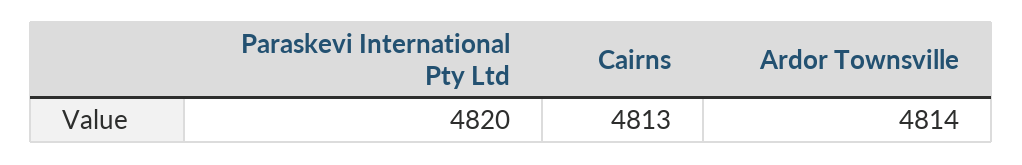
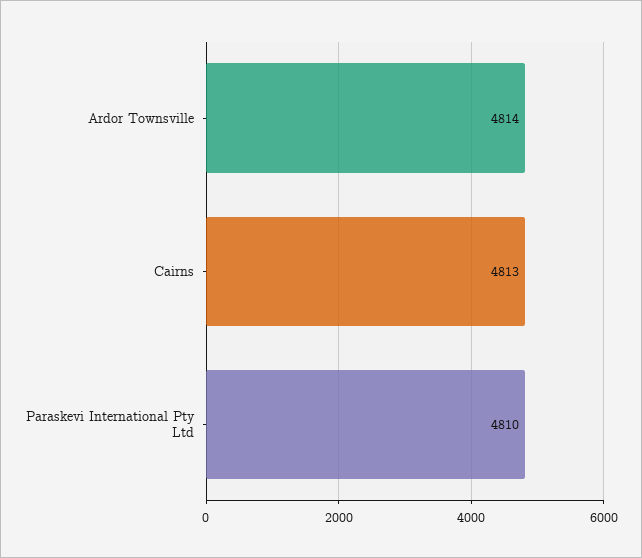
Paraskevi International Pty Ltd: 4820 -> 4810

